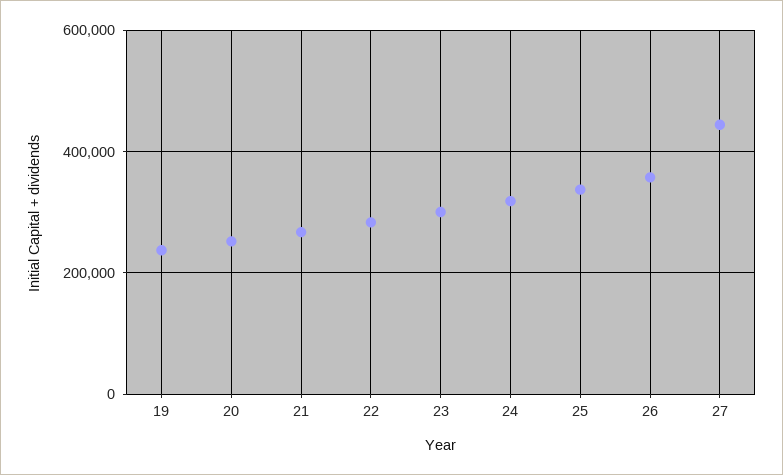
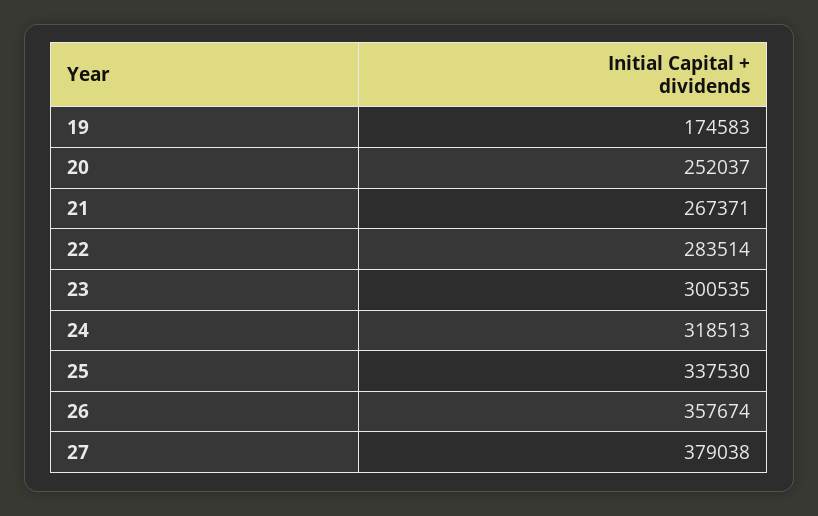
19: 240000 -> 174583
27: 440000 -> 379038

